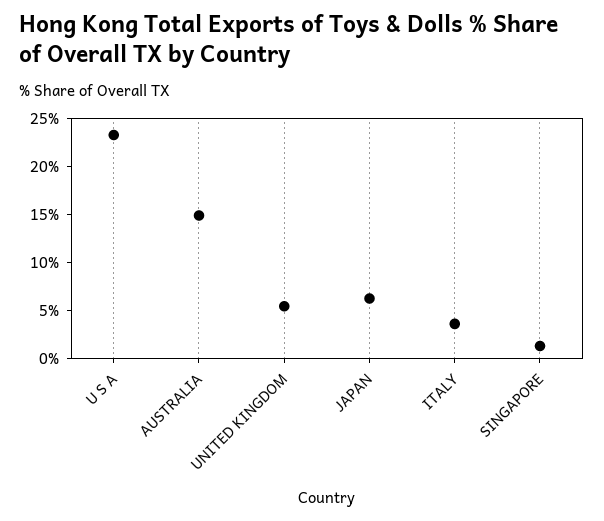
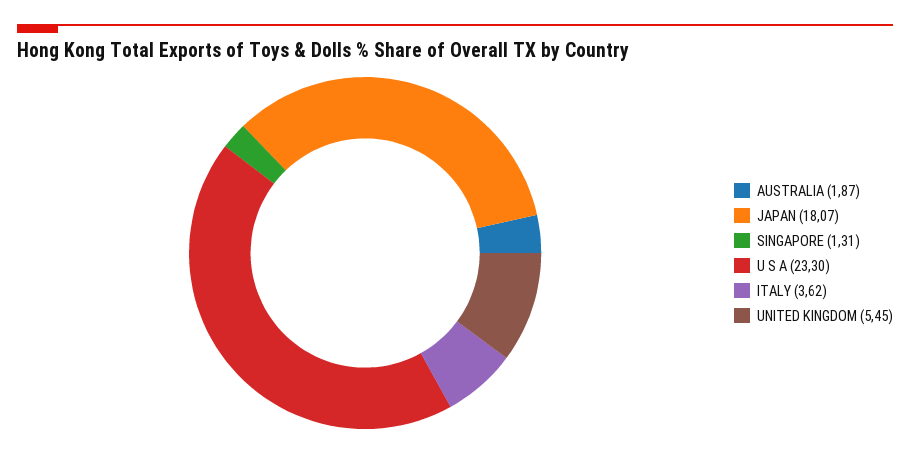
AUSTRALIA: 15 -> 1.87
JAPAN: 6 -> 18.07

